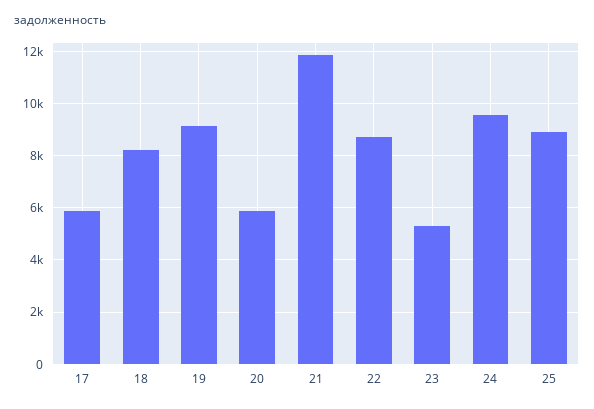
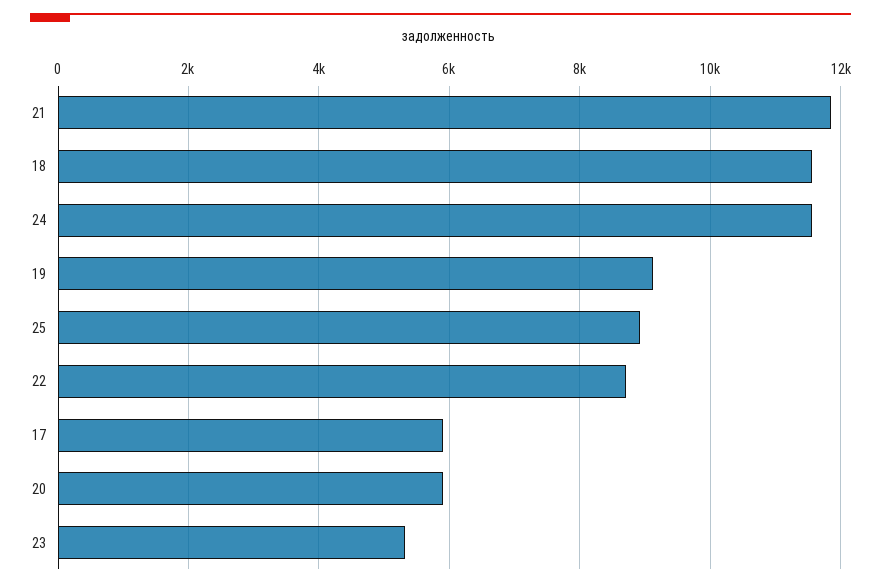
18: 8250 -> 11600
24: 9500 -> 11600

